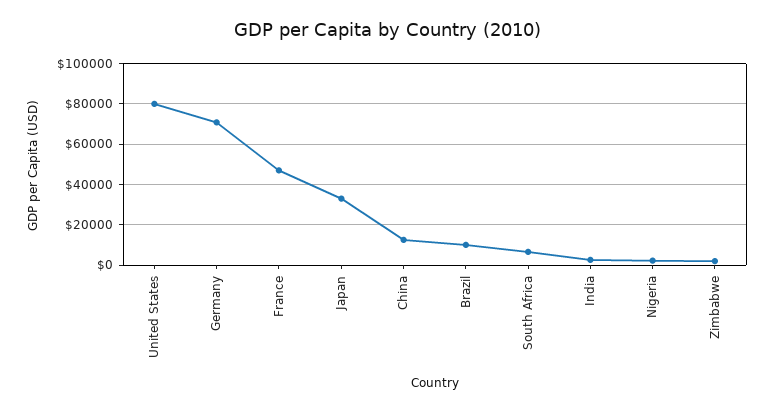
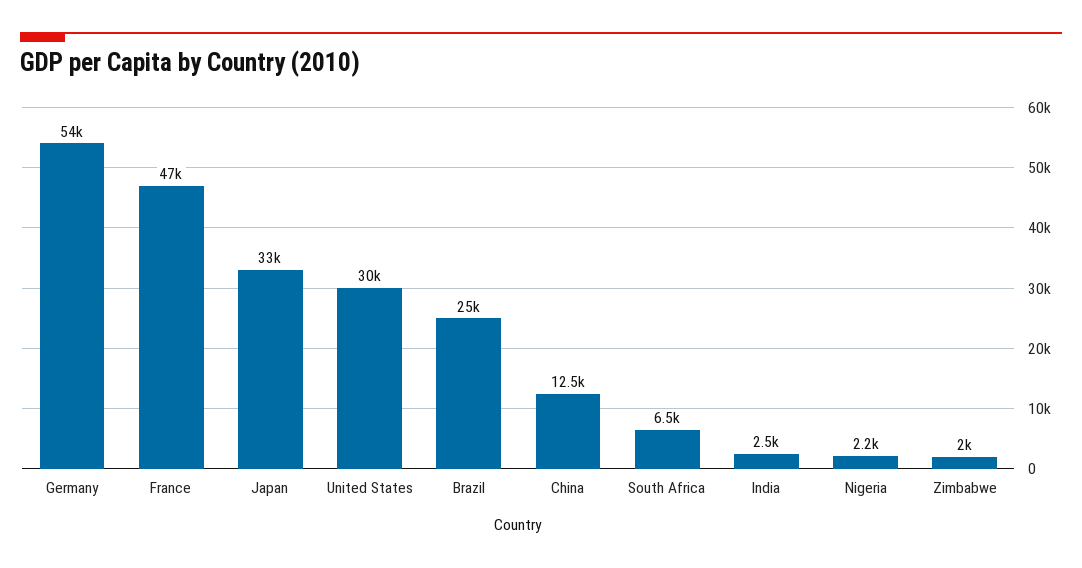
United States: 80000 -> 30000
Germany: 70000 -> 54000
Brazil: 10000 -> 25000

